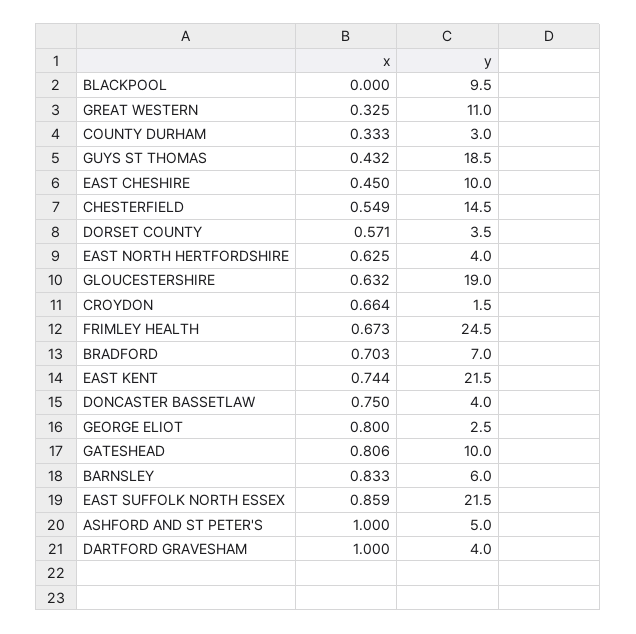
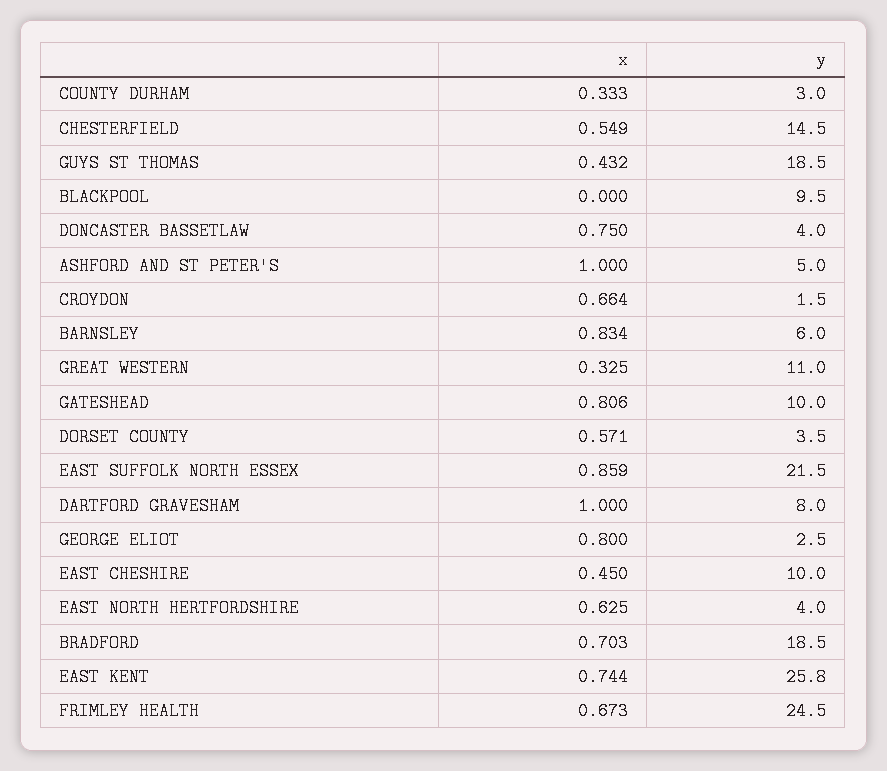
x, GLOUCESTERSHIRE: 0.632 -> none
y, GLOUCESTERSHIRE: 19 -> none
y, BRADFORD: 7 -> 18.5
y, EAST KENT: 21.5 -> 25.8
x, BARNSLEY: 0.833 -> 0.834
y, DARTFORD GRAVESHAM: 4 -> 8

